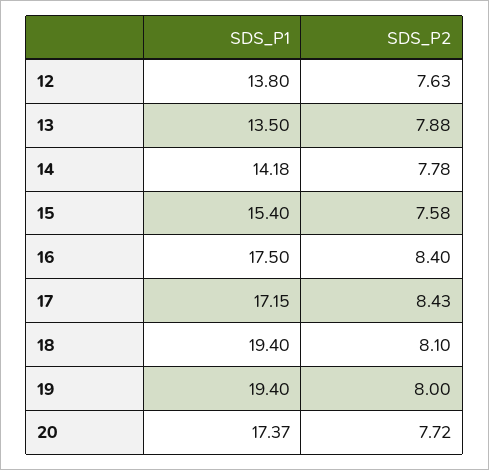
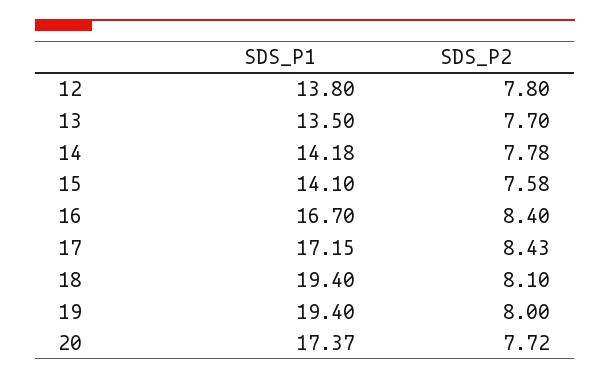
SDS_P2, 12: 7.63 -> 7.8
SDS_P2, 13: 7.88 -> 7.7
SDS_P1, 15: 15.4 -> 14.1
SDS_P1, 16: 17.5 -> 16.7

